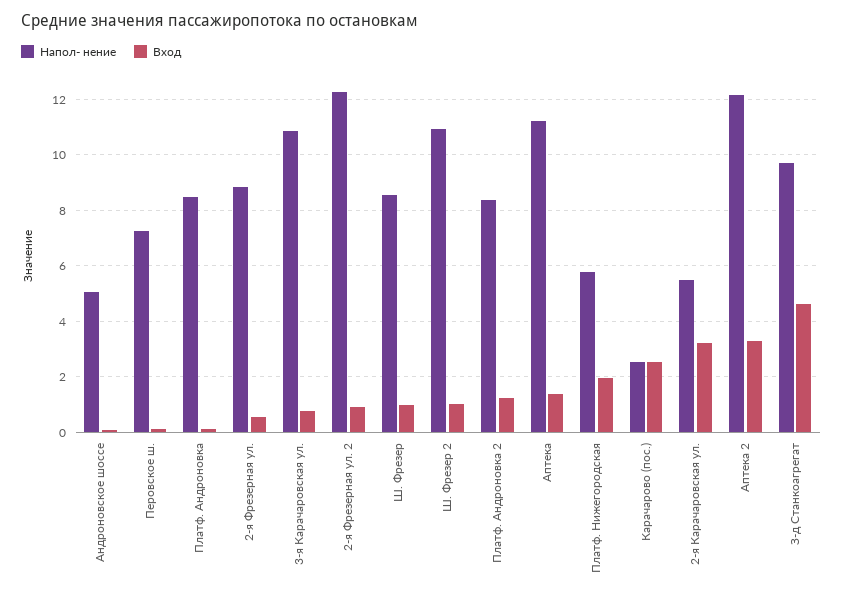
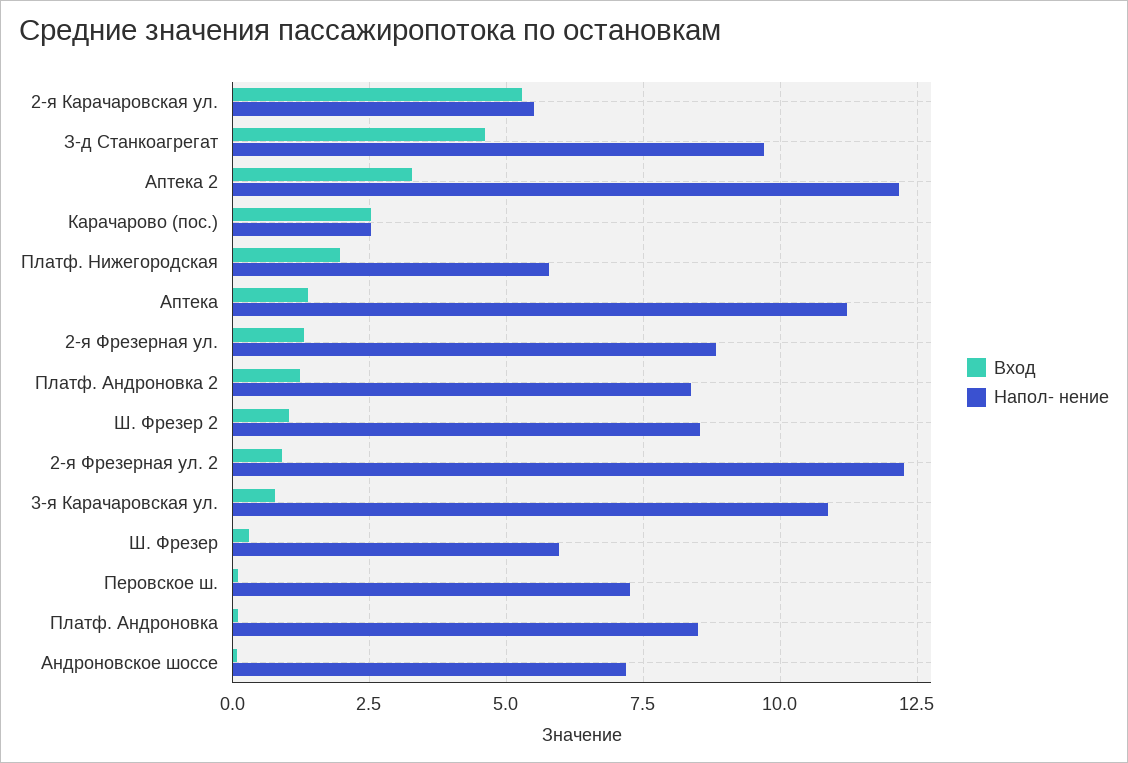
Напол- нение, Андроновское шоссе: 5 -> 7.25
Вход, 2-я Фрезерная ул.: 0.5 -> 1.25
Напол- нение, Ш. Фрезер: 8.5 -> 6
Вход, Ш. Фрезер: 1 -> 0.25
Напол- нение, Ш. Фрезер 2: 11 -> 8.5
Вход, 2-я Карачаровская ул.: 3.25 -> 5.25

